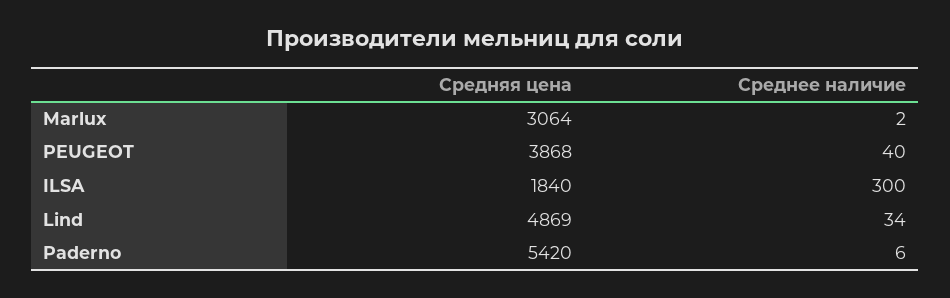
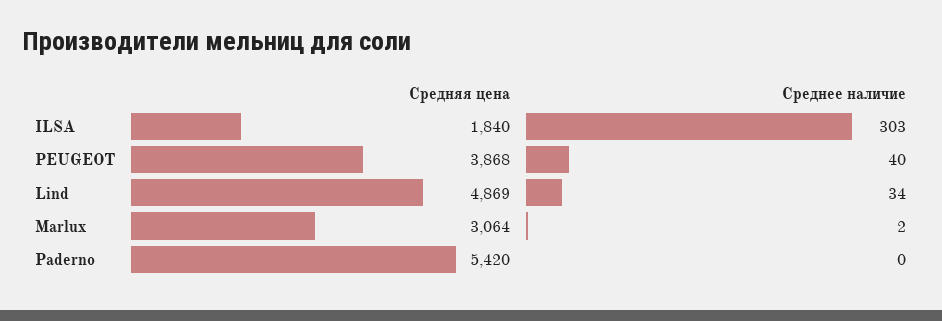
Среднее наличие, ILSA: 300 -> 303
Среднее наличие, Paderno: 6 -> 0

